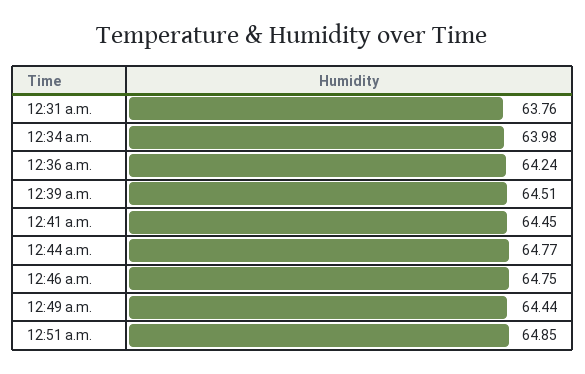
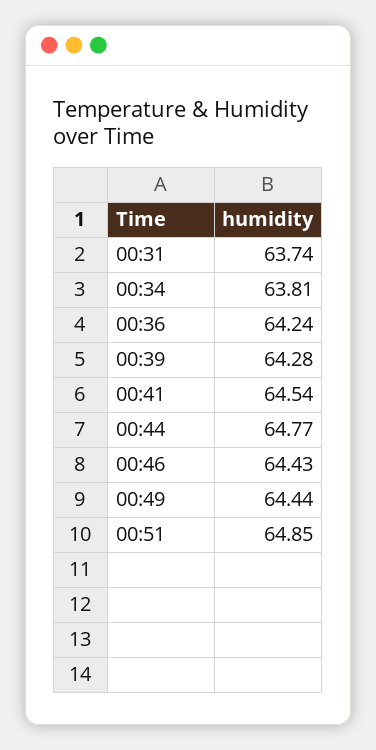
12:31 a.m.: 63.76 -> 63.74
12:34 a.m.: 63.98 -> 63.81
12:39 a.m.: 64.51 -> 64.28
12:41 a.m.: 64.45 -> 64.54
12:46 a.m.: 64.75 -> 64.43

